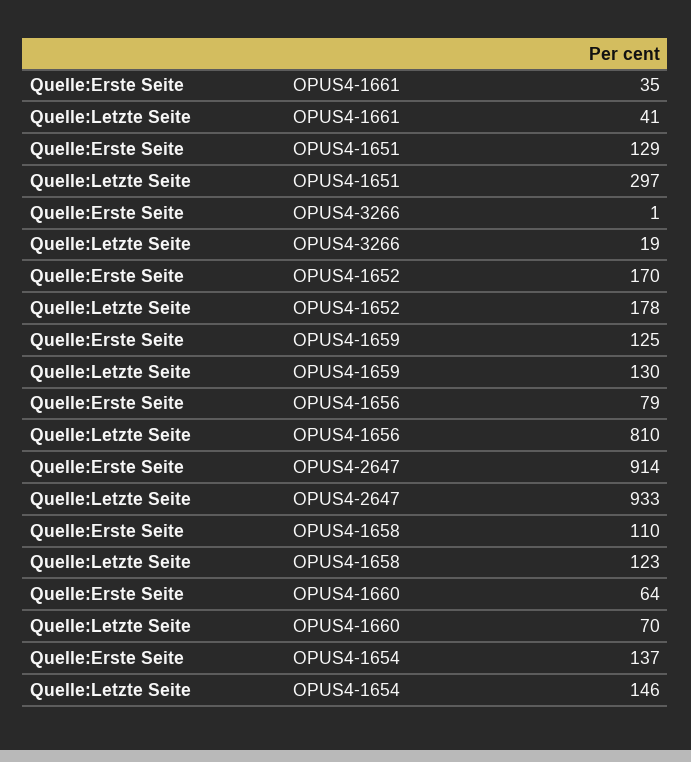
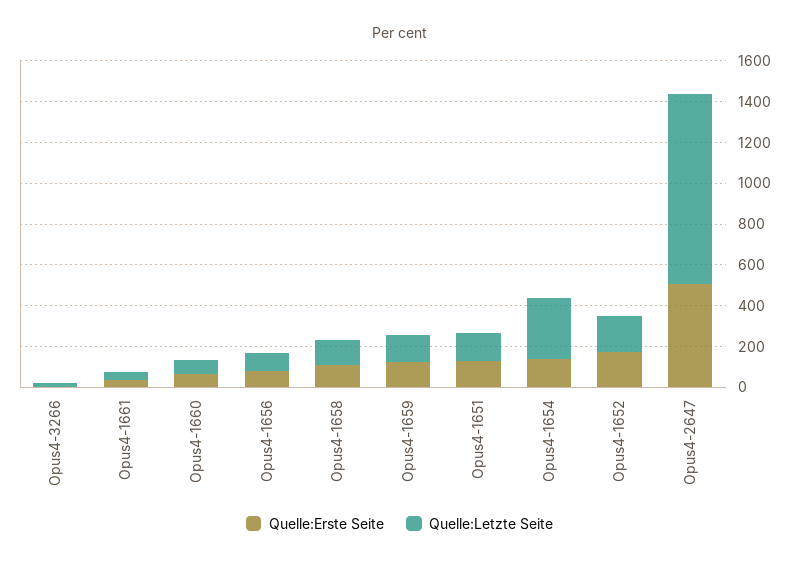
Quelle:Letzte Seite, OPUS4-1651: 297 -> 150
Quelle:Letzte Seite, OPUS4-1656: 810 -> 100
Quelle:Erste Seite, OPUS4-2647: 914 -> 500
Quelle:Letzte Seite, OPUS4-1654: 146 -> 300

